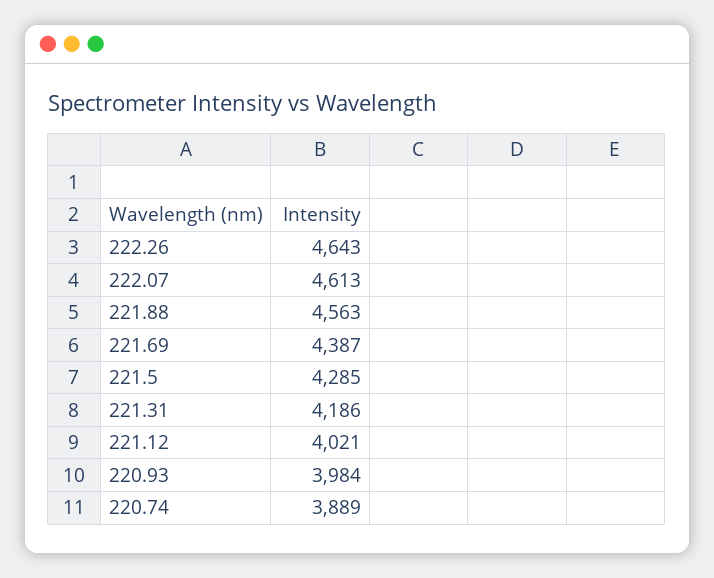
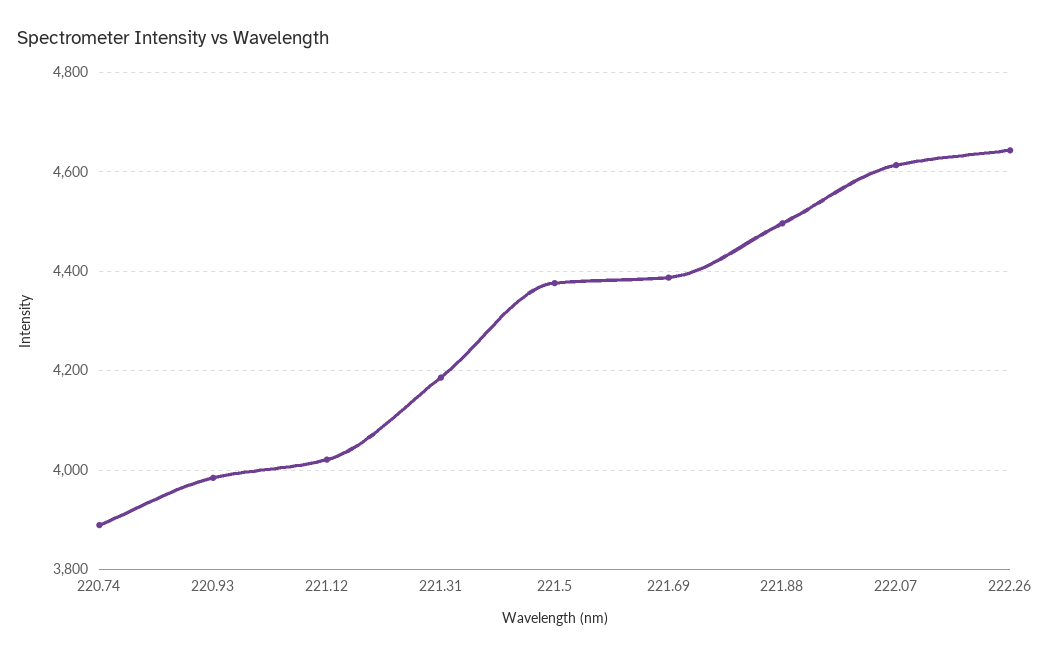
221.88: 4563 -> 4500
221.5: 4285 -> 4380

